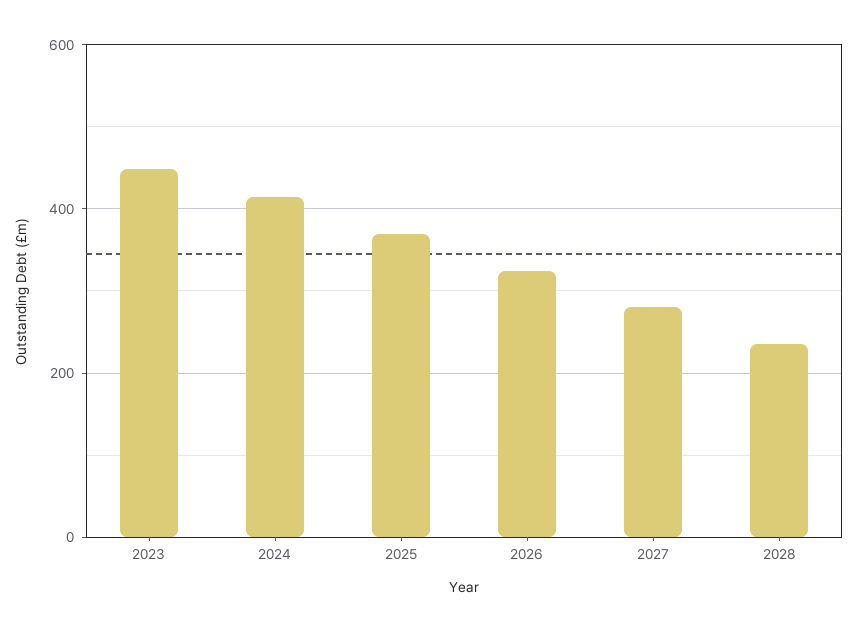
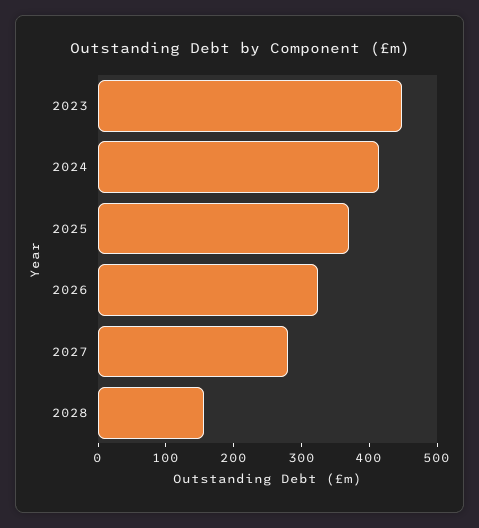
2028: 240 -> 160

